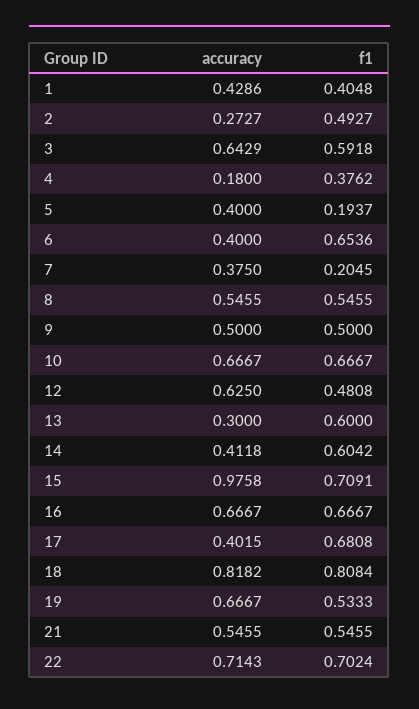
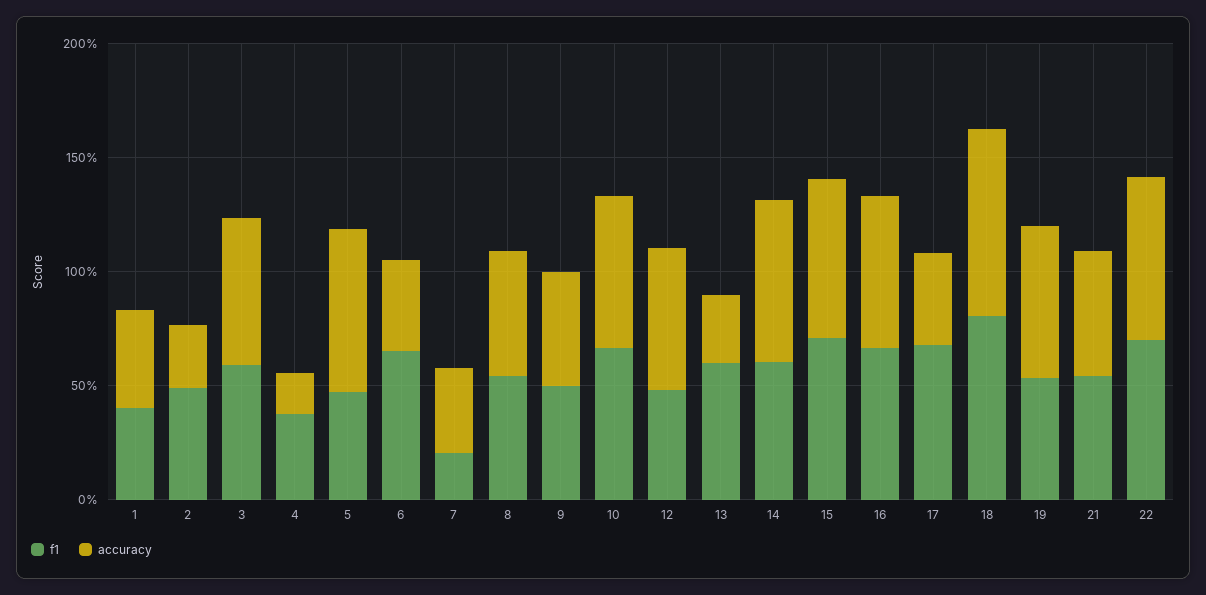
accuracy, 5: 0.4 -> 0.7
f1, 5: 0.1937 -> 0.5
accuracy, 14: 0.4118 -> 0.7
accuracy, 15: 0.9758 -> 0.7

